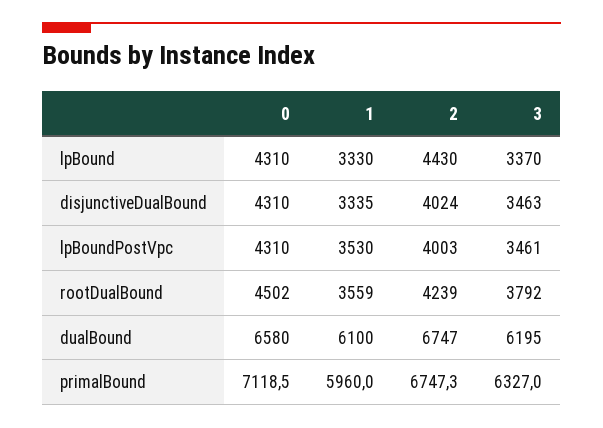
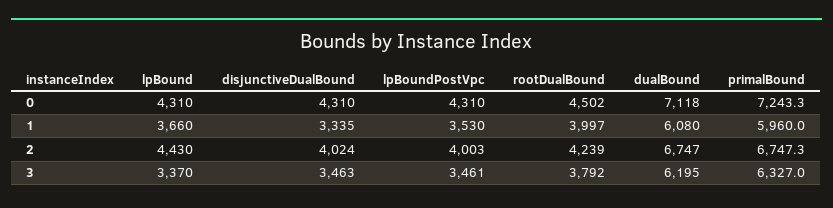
1, lpBound: 3330 -> 3660
1, rootDualBound: 3559 -> 3997
0, dualBound: 6580 -> 7118
1, dualBound: 6100 -> 6080
0, primalBound: 7118.5 -> 7243.3

